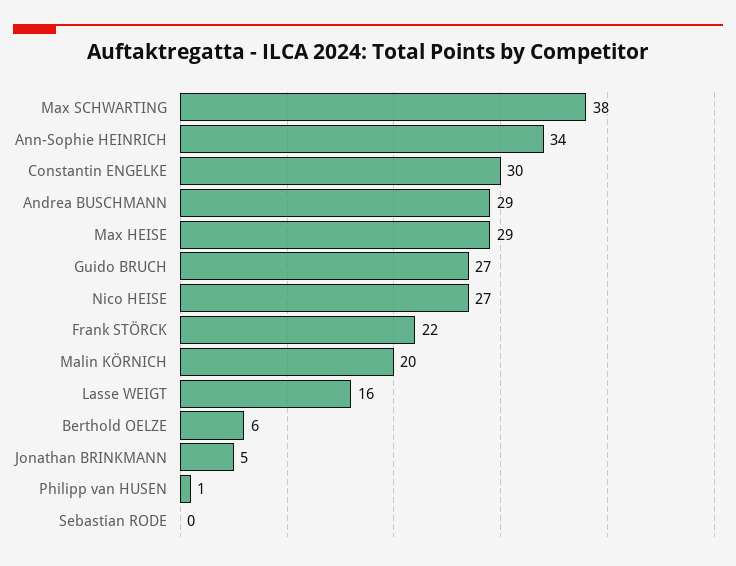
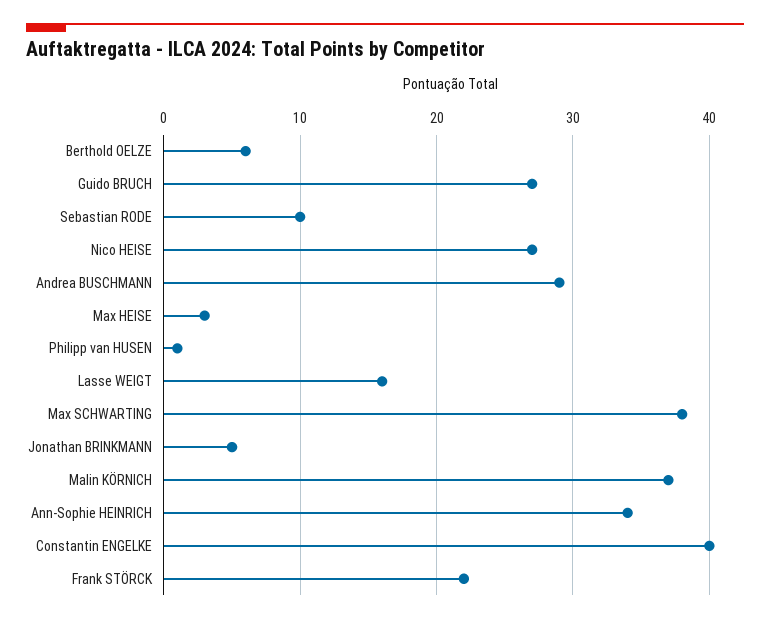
Constantin ENGELKE: 30 -> 40
Max HEISE: 29 -> 3
Malin KÖRNICH: 20 -> 37
Sebastian RODE: 0 -> 10

